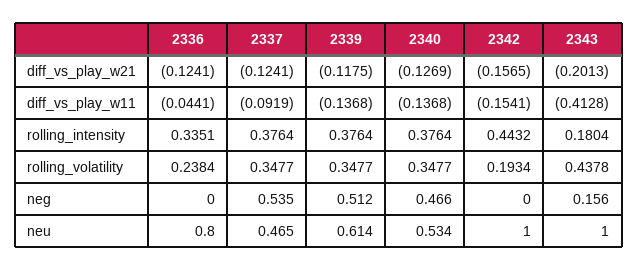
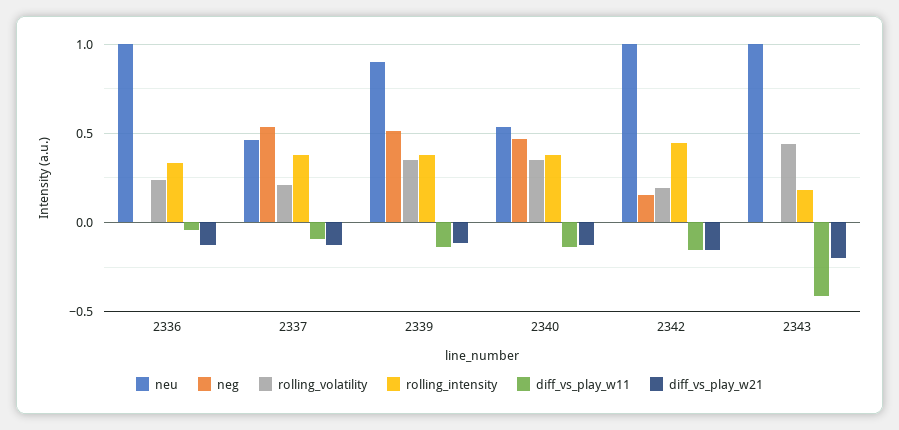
rolling_volatility, 2337: 0.3477 -> 0.2
neg, 2342: 0 -> 0.15
neg, 2343: 0.156 -> 0
neu, 2336: 0.8 -> 1
neu, 2339: 0.614 -> 0.9

